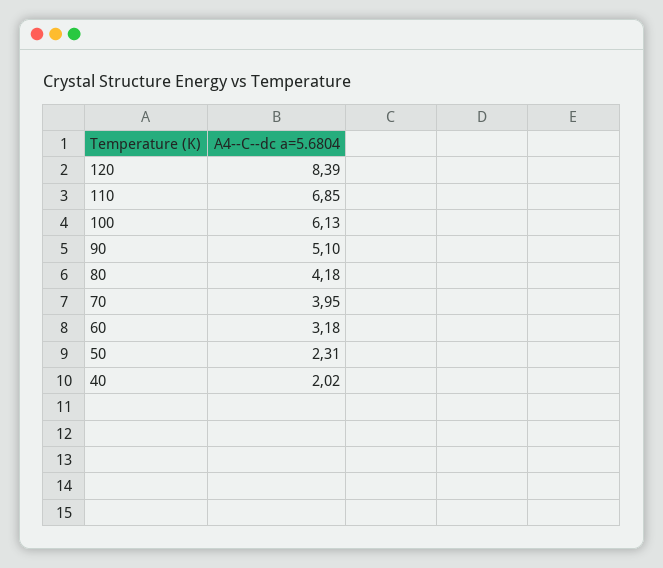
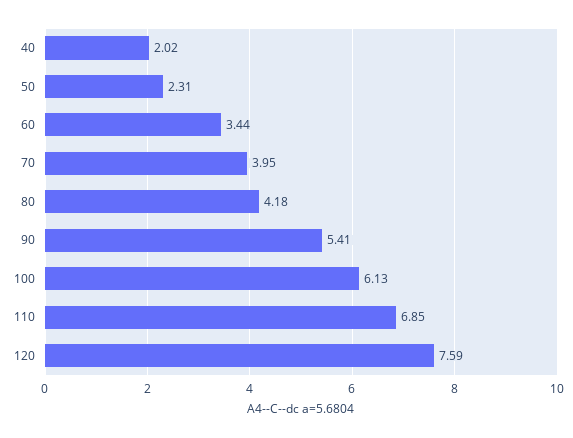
120: 8.39 -> 7.59
90: 5.1 -> 5.41
60: 3.18 -> 3.44

